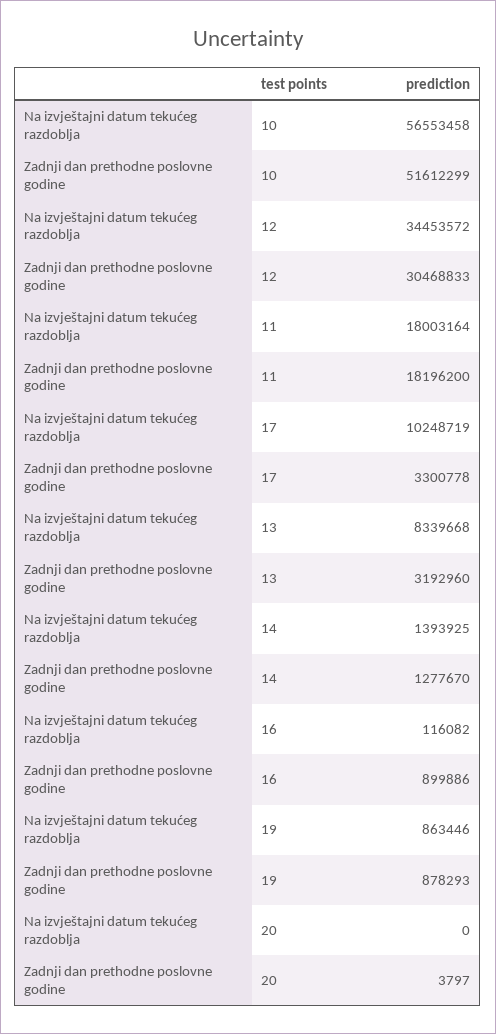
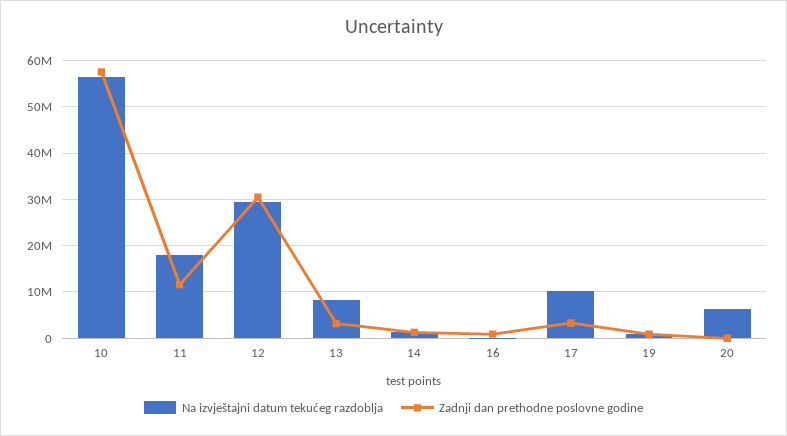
Zadnji dan prethodne poslovne godine, 10: 51612299 -> 58000000
Na izvještajni datum tekućeg razdoblja, 12: 34453572 -> 30000000
Zadnji dan prethodne poslovne godine, 11: 18196200 -> 12000000
Na izvještajni datum tekućeg razdoblja, 20: 0 -> 6000000

